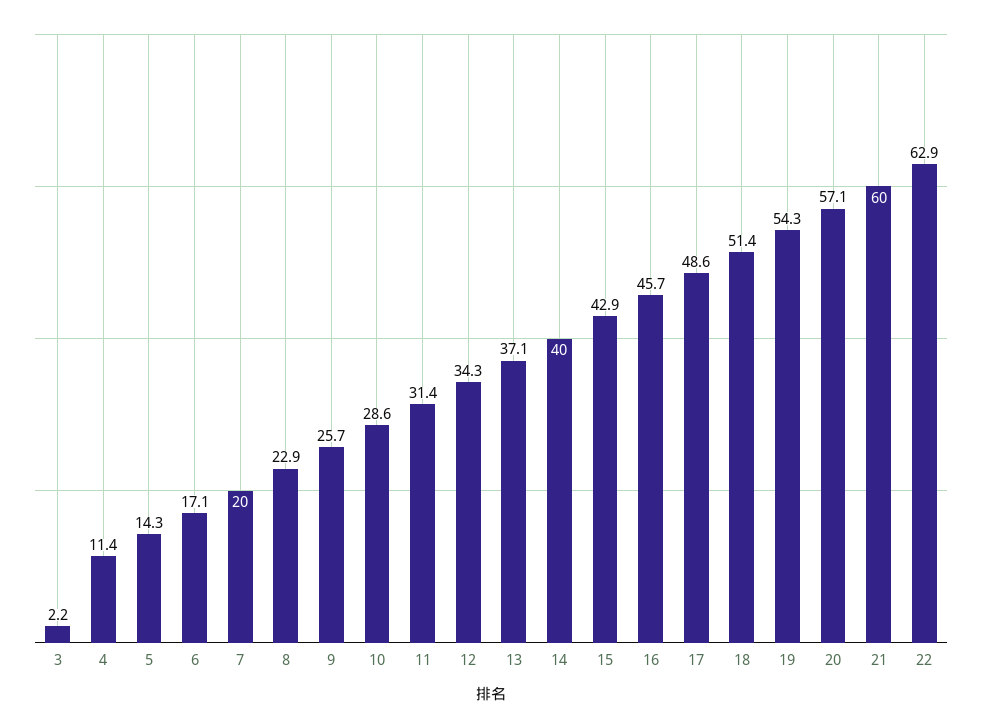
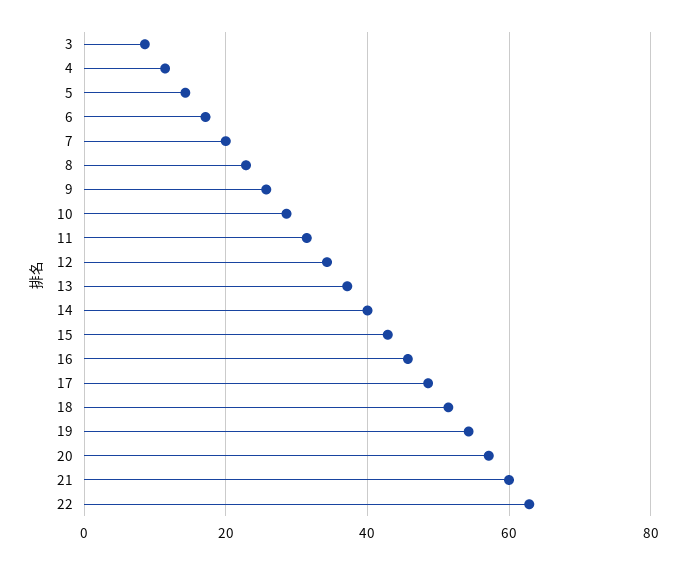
3: 2.2 -> 8

